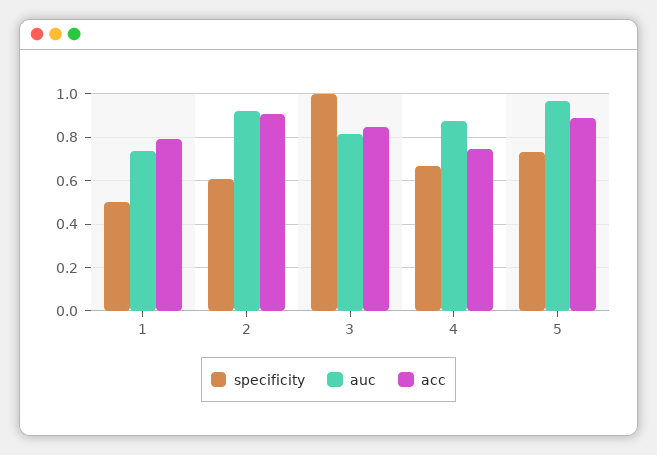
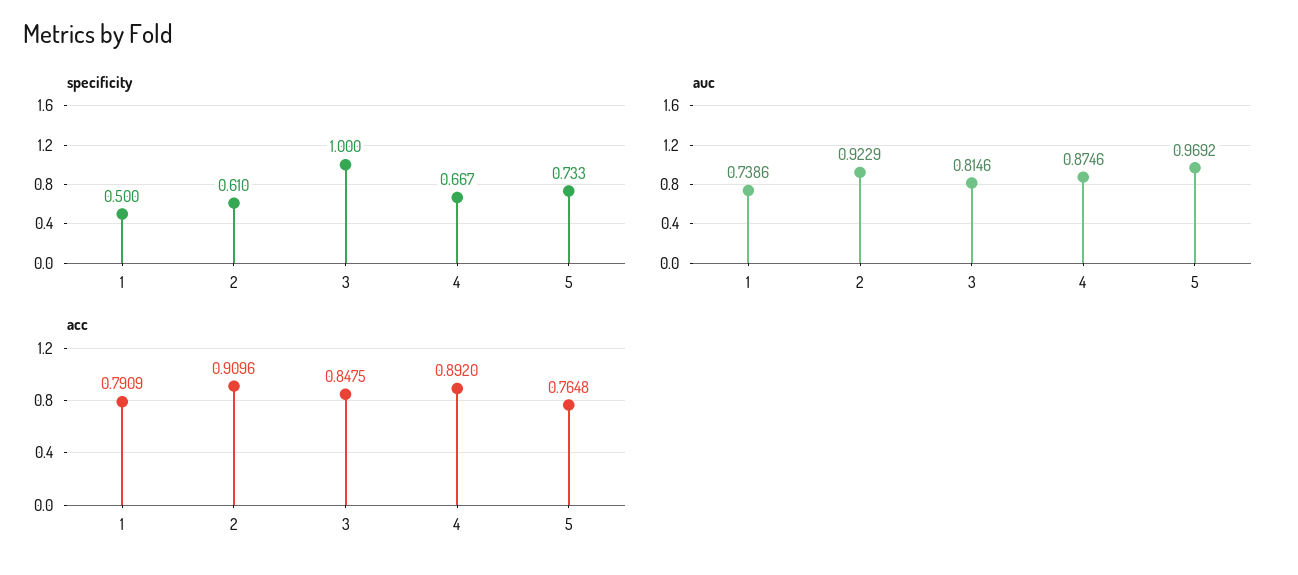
acc, 4: 0.75 -> 0.892
acc, 5: 0.9 -> 0.7648

